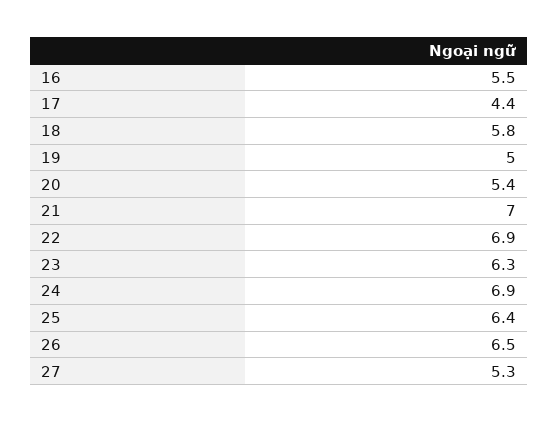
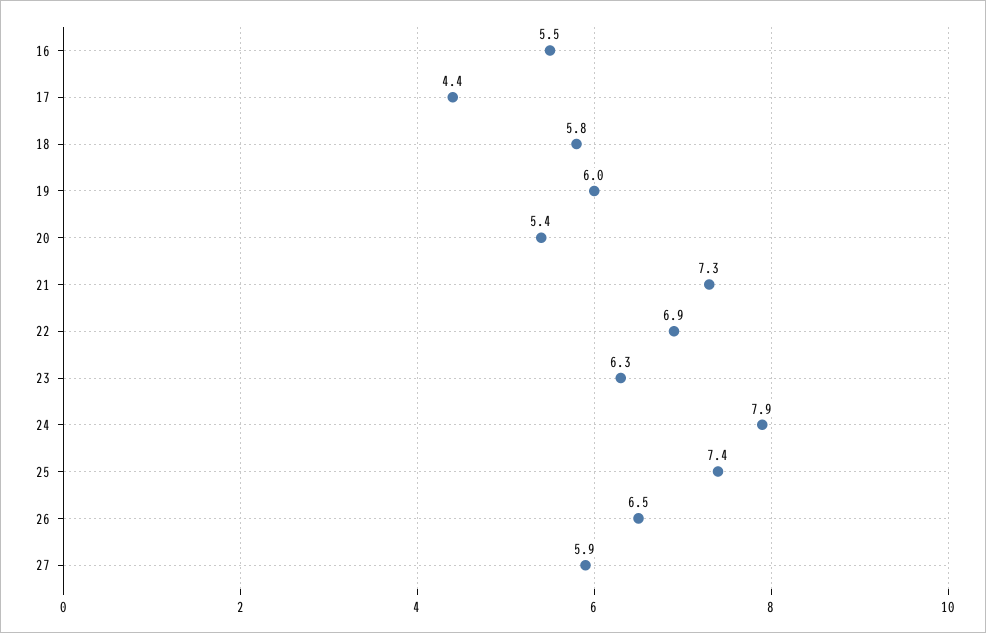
19: 5 -> 6
21: 7 -> 7.3
24: 6.9 -> 7.9
25: 6.4 -> 7.4
27: 5.3 -> 5.9

